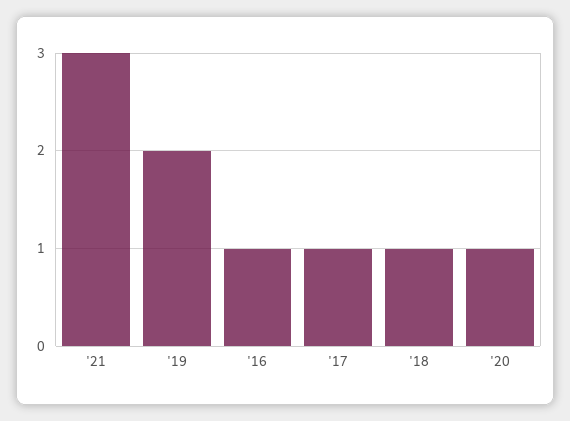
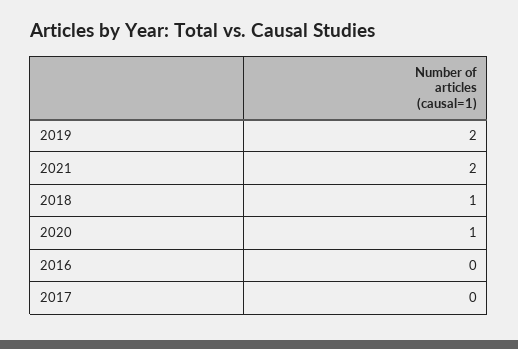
'21: 3 -> 2
'16: 1 -> 0
'17: 1 -> 0

